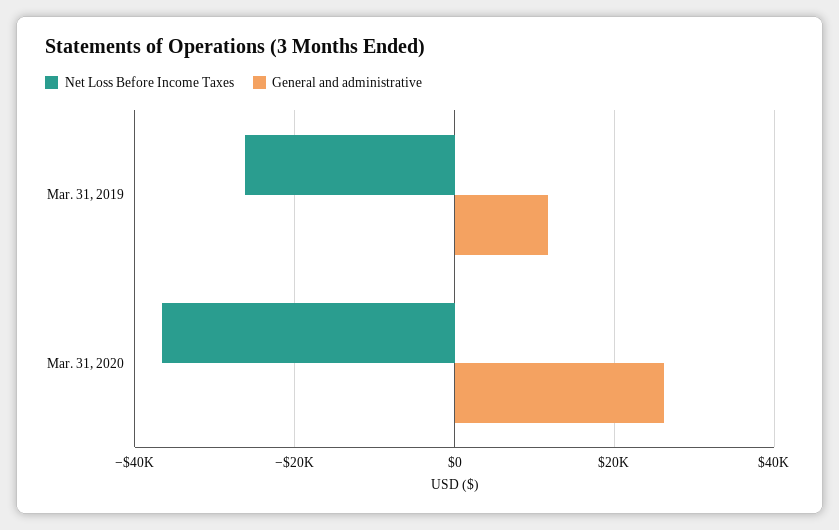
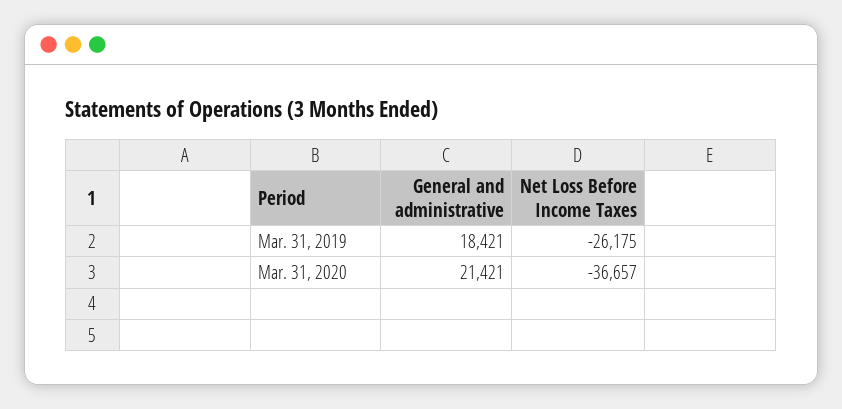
General and administrative, Mar. 31, 2019: 12000 -> 18421
General and administrative, Mar. 31, 2020: 26000 -> 21421

